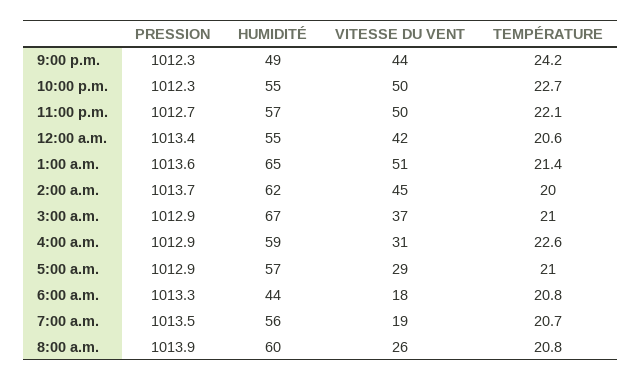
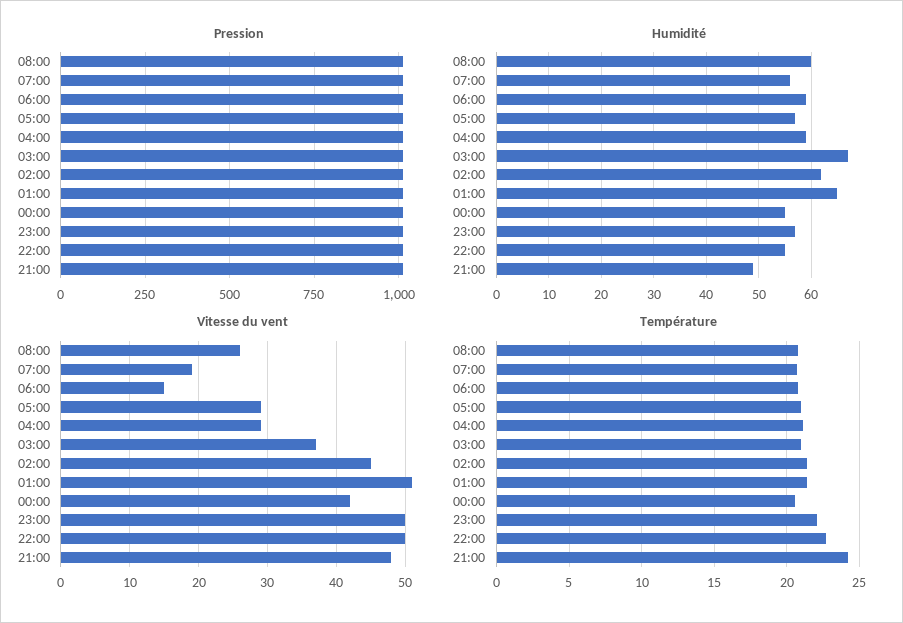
VITESSE DU VENT, 9:00 p.m.: 44 -> 48
TEMPÉRATURE, 2:00 a.m.: 20 -> 21.5
VITESSE DU VENT, 4:00 a.m.: 31 -> 29
TEMPÉRATURE, 4:00 a.m.: 22.6 -> 21
HUMIDITÉ, 6:00 a.m.: 44 -> 60
VITESSE DU VENT, 6:00 a.m.: 18 -> 15

